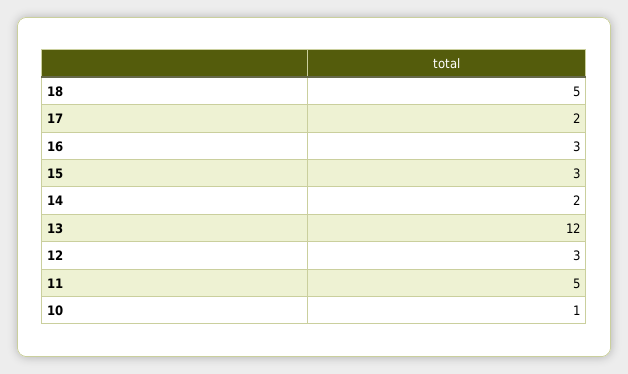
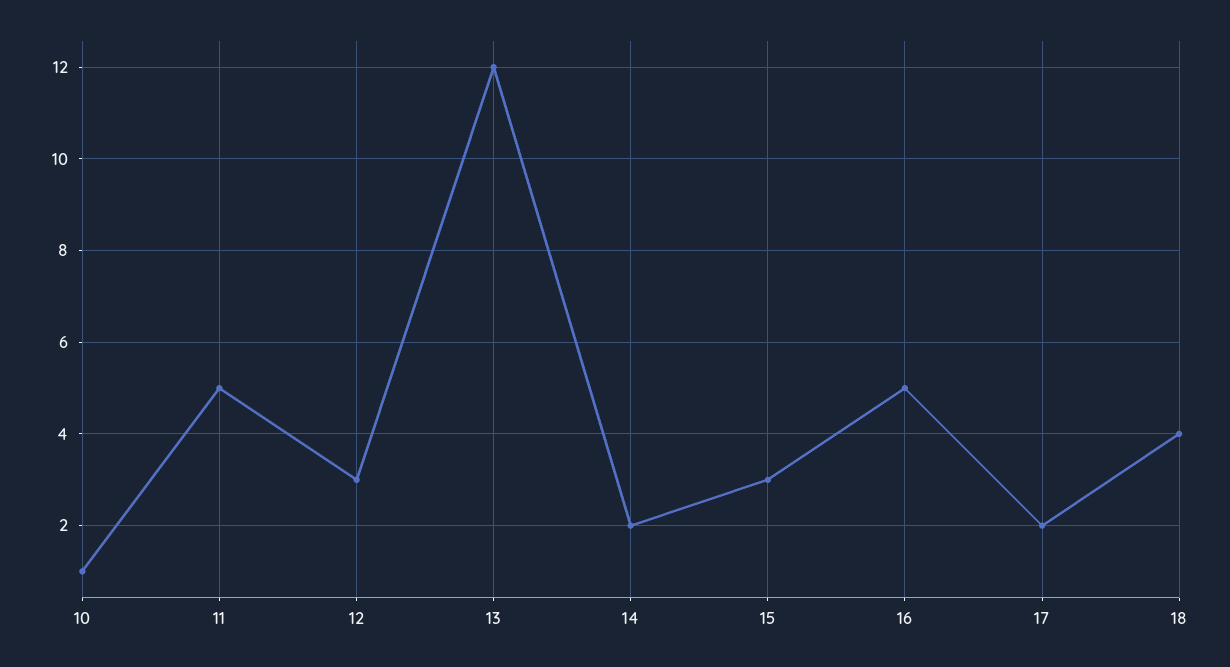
18: 5 -> 4
16: 3 -> 5

